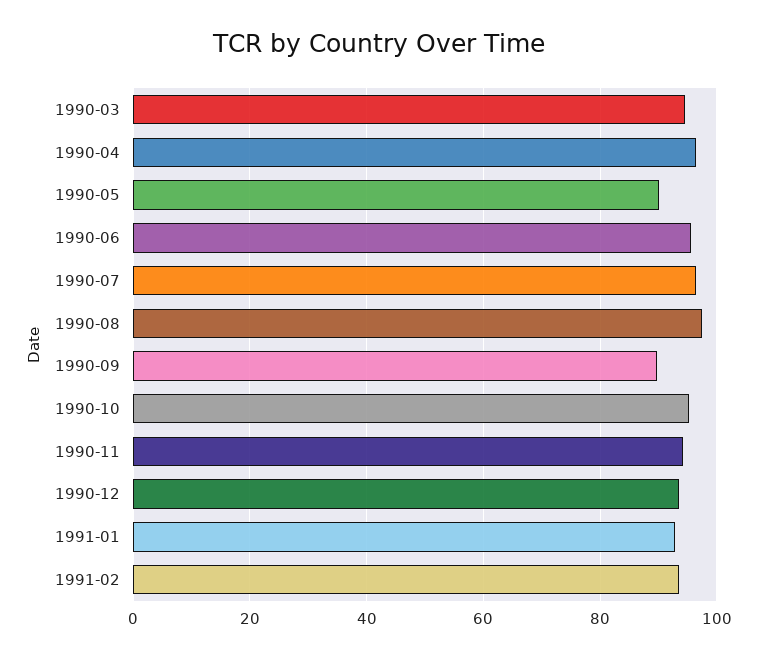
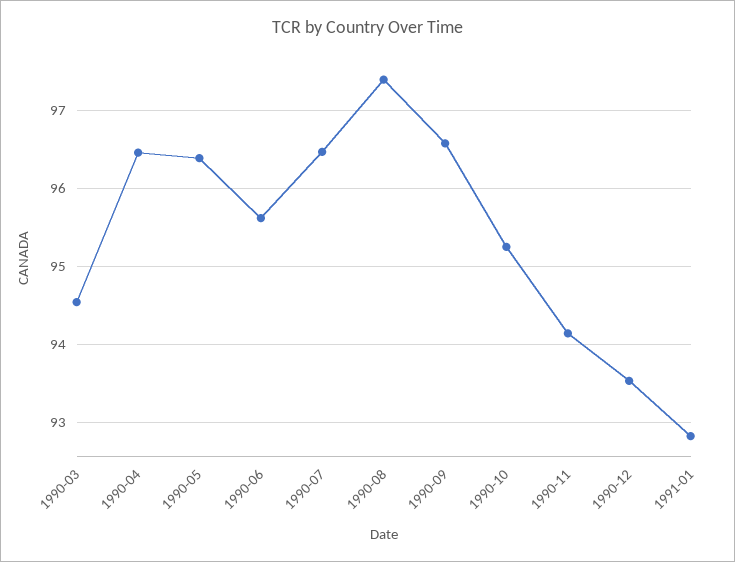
1990-05: 90 -> 96.4
1990-09: 90 -> 96.6
1991-02: 94 -> none

